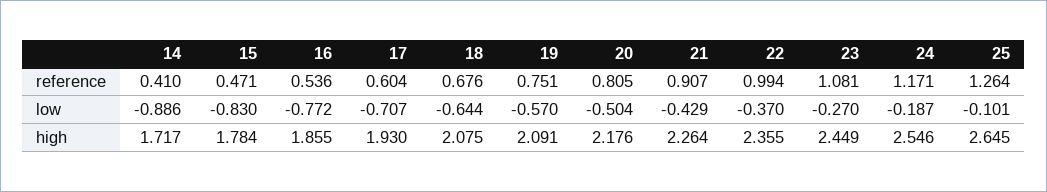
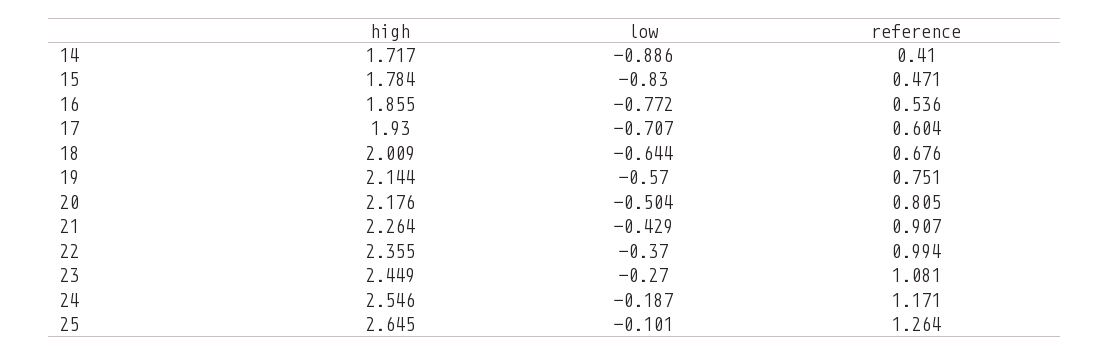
18, high: 2.075 -> 2.009
19, high: 2.091 -> 2.144

